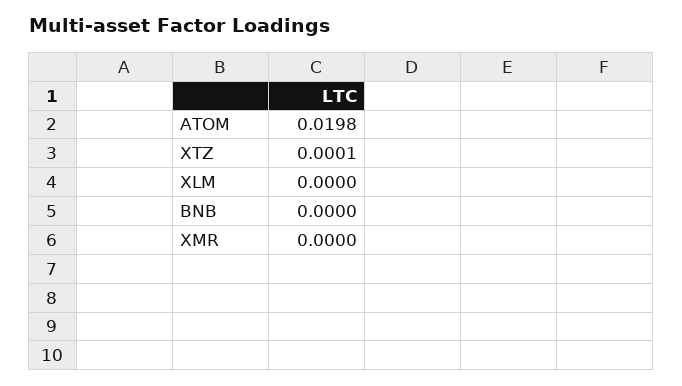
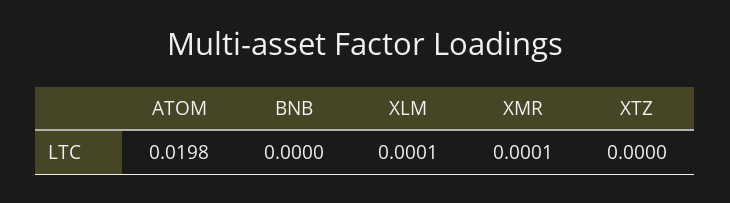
XTZ: 0.0001 -> 0
XLM: 0 -> 0.0001
XMR: 0 -> 0.0001

